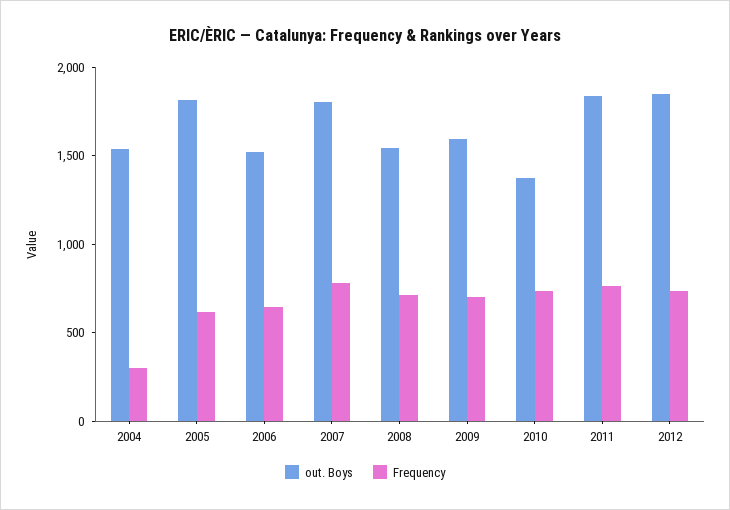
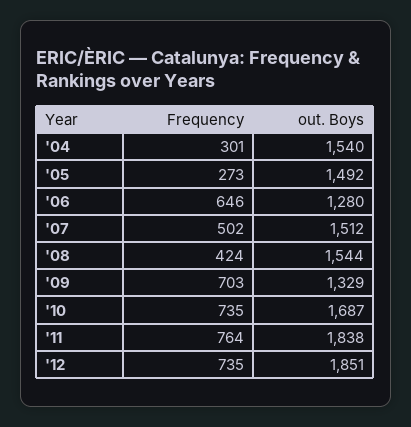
out. Boys, 2005: 1800 -> 1492
Frequency, 2005: 600 -> 273
out. Boys, 2006: 1500 -> 1280
out. Boys, 2007: 1800 -> 1512
Frequency, 2007: 800 -> 502
Frequency, 2008: 700 -> 424
out. Boys, 2009: 1600 -> 1329
out. Boys, 2010: 1400 -> 1687

